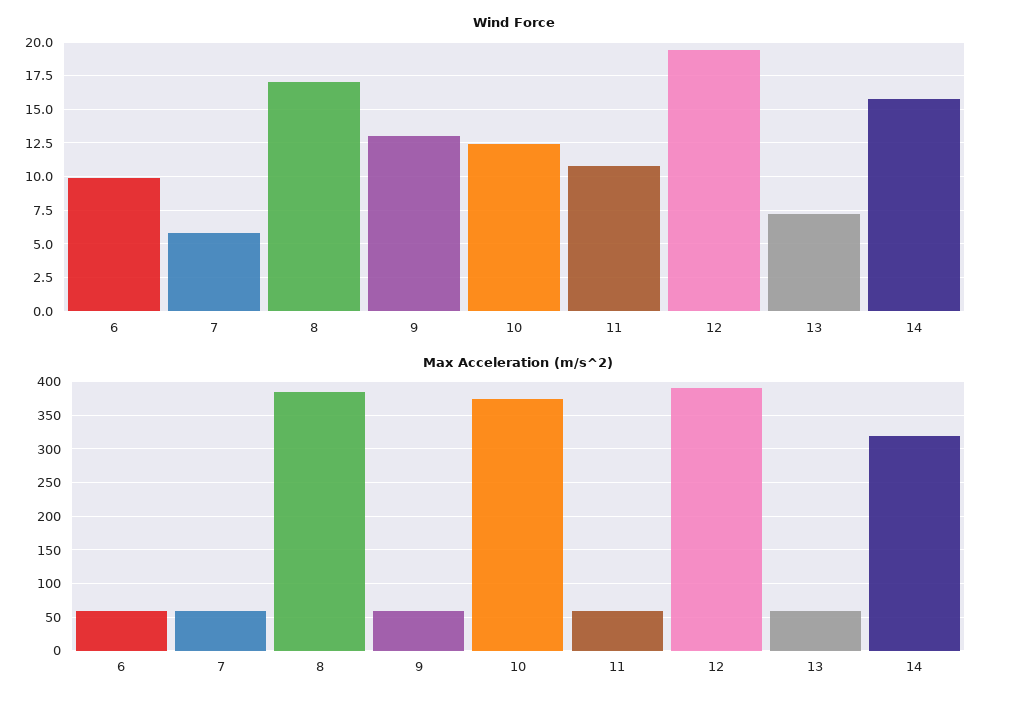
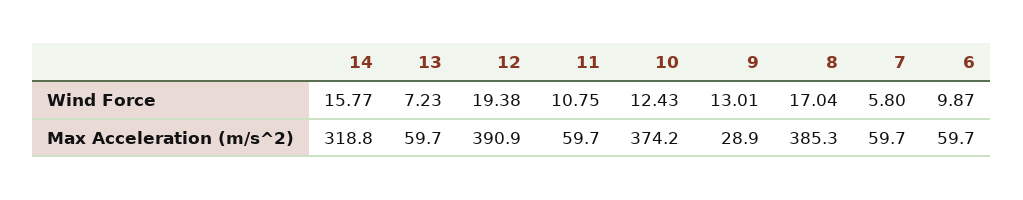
Max Acceleration (m/s^2), 9: 60 -> 28.9

